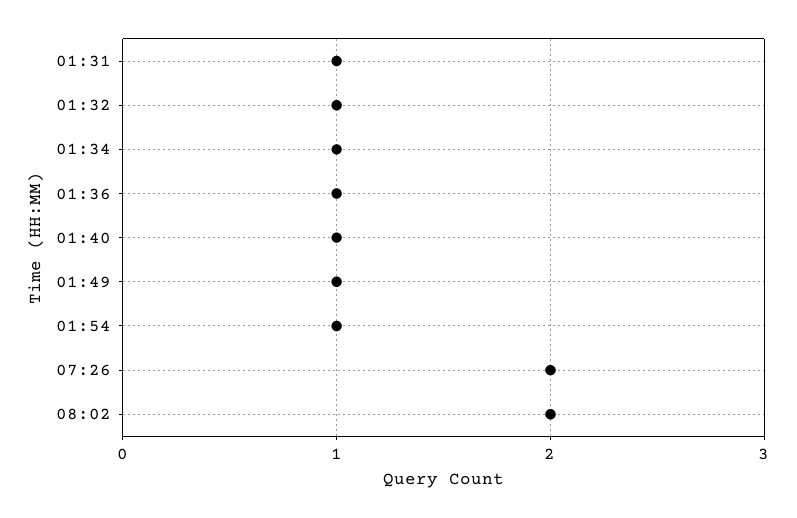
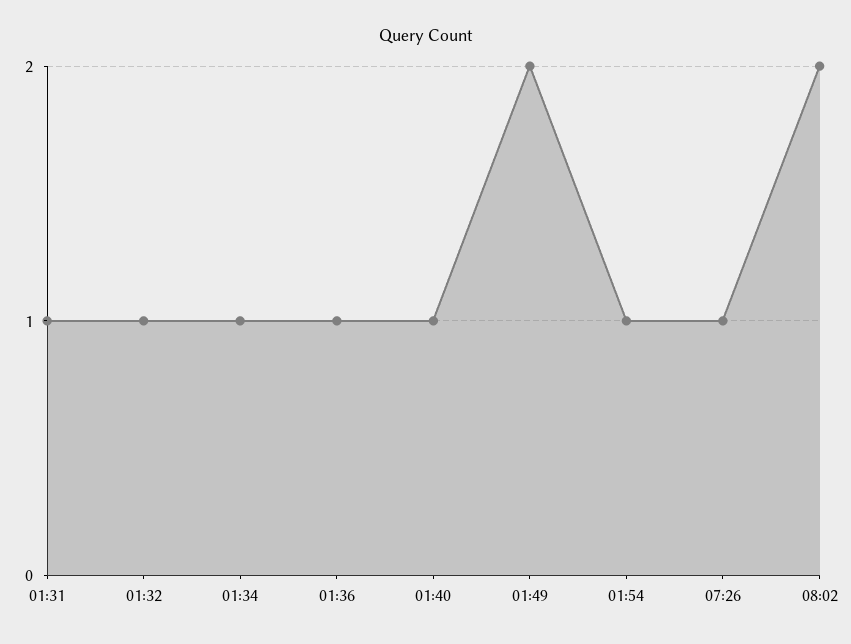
01:49: 1 -> 2
07:26: 2 -> 1

